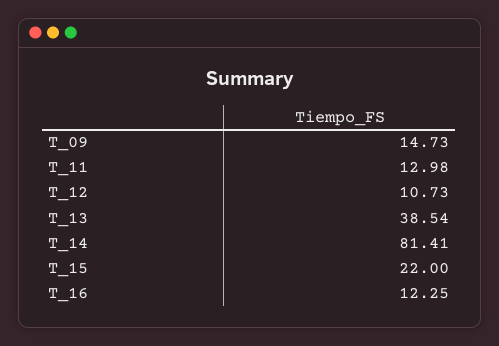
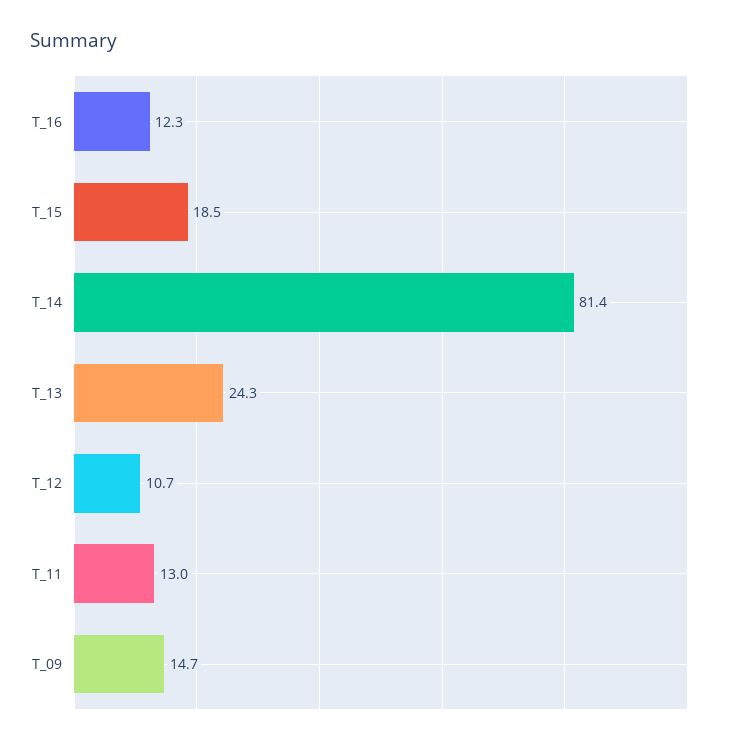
T_13: 38.54 -> 24.3
T_15: 22 -> 18.5

